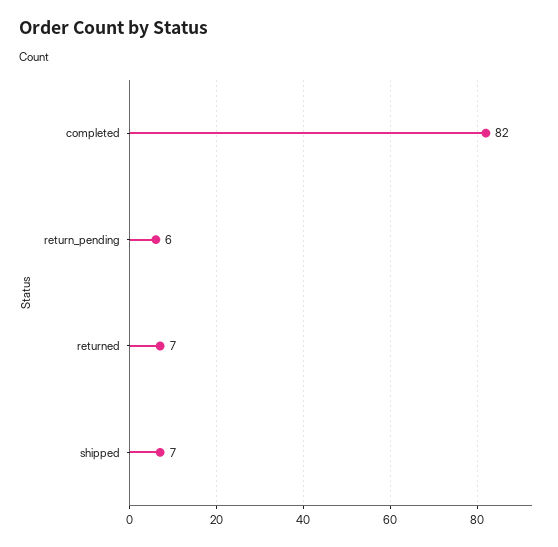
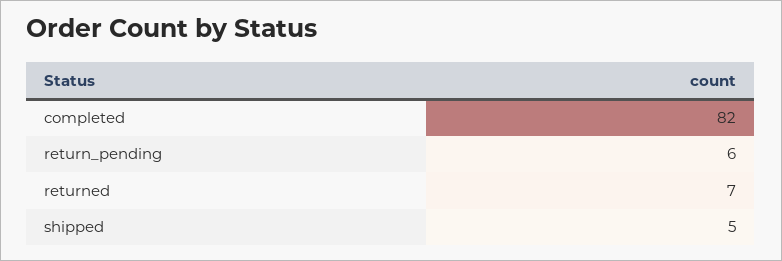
shipped: 7 -> 5

